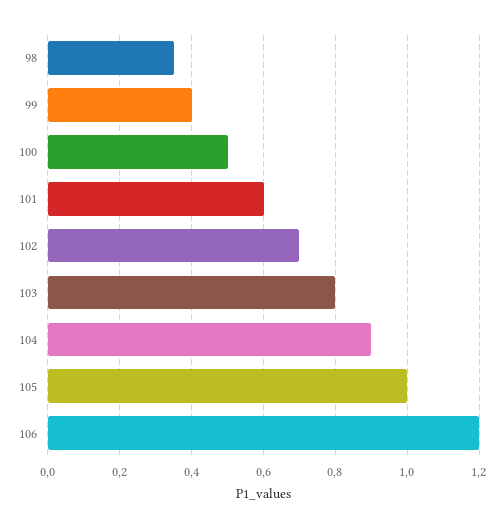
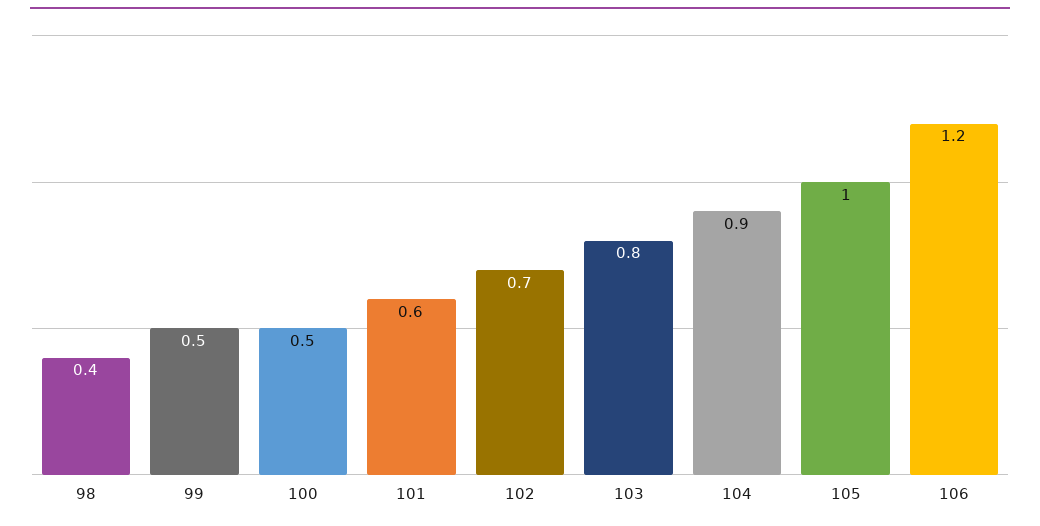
98: 0.35 -> 0.4
99: 0.4 -> 0.5

